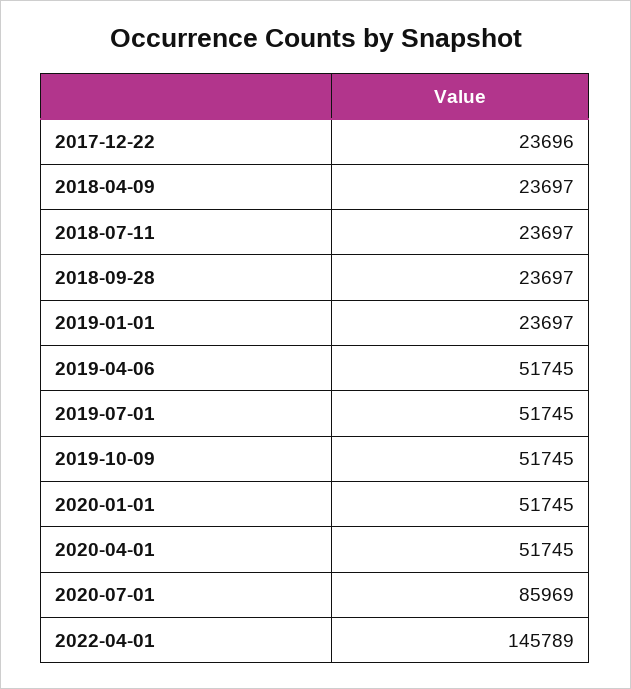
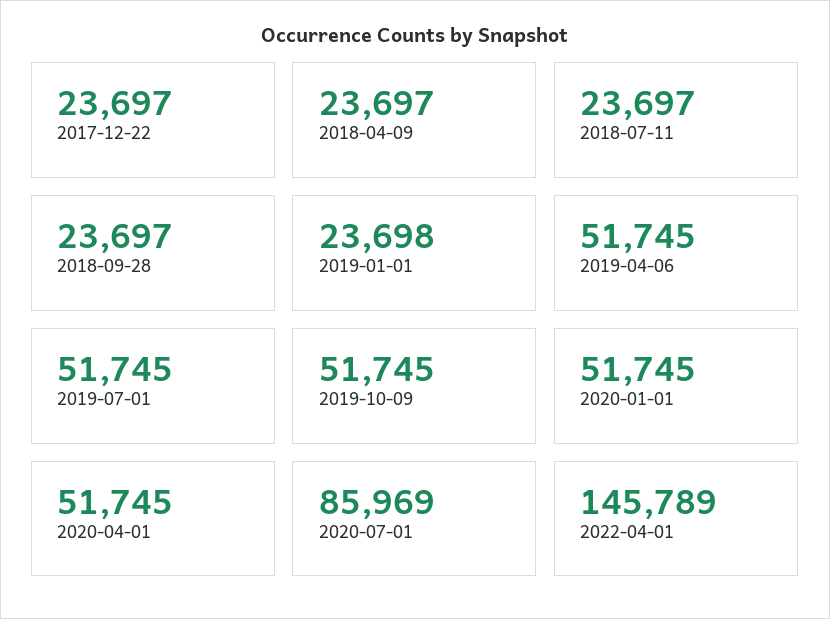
2017-12-22: 23696 -> 23697
2019-01-01: 23697 -> 23698

